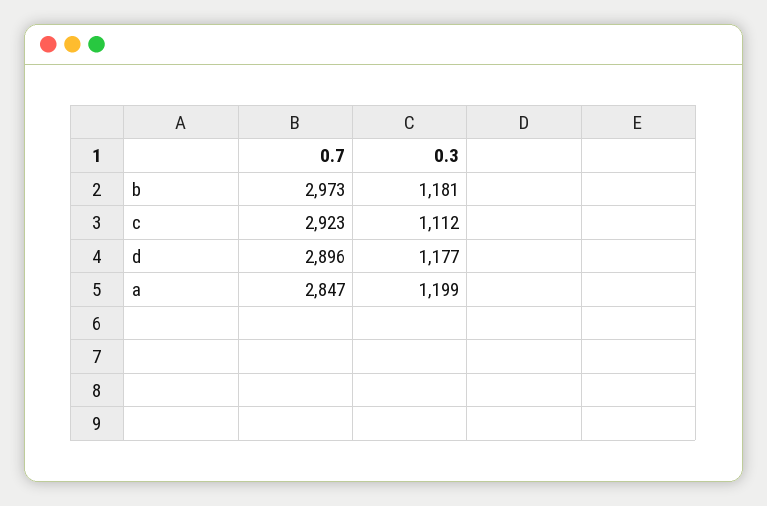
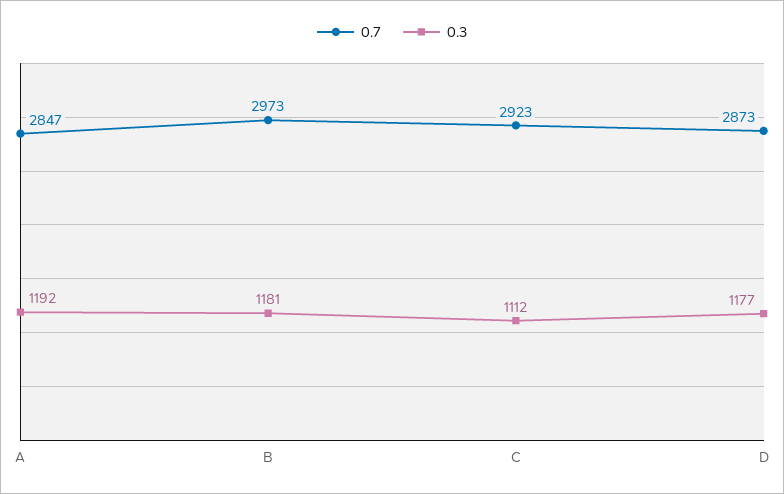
0.7, d: 2896 -> 2873
0.3, a: 1199 -> 1192

